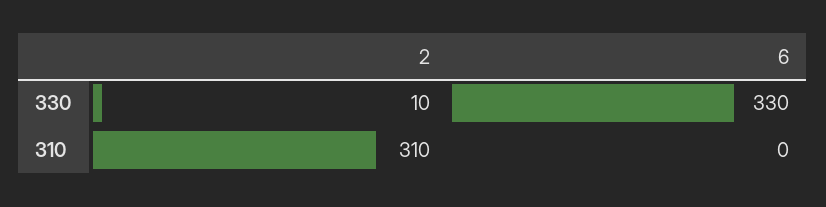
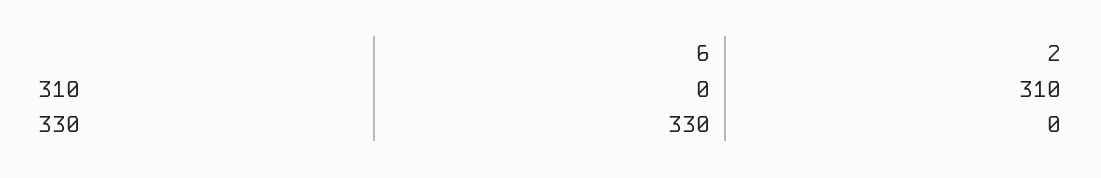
2, 330: 10 -> 0

